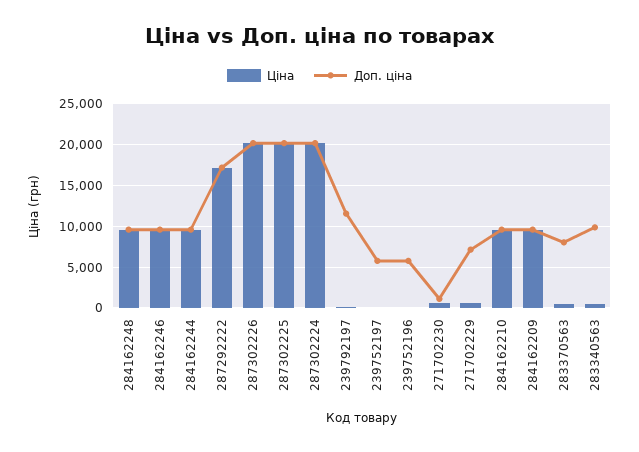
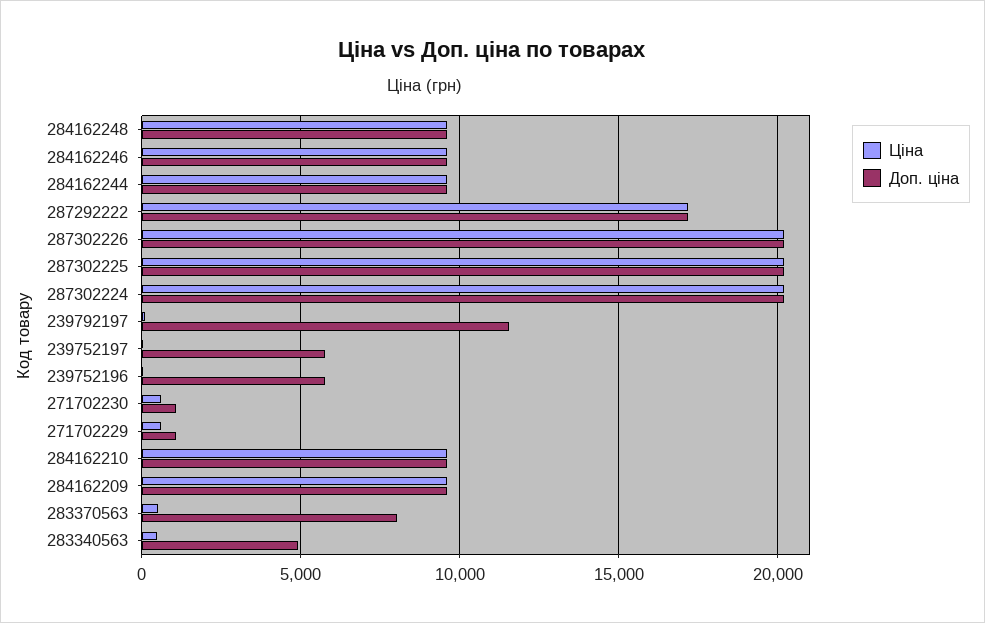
Доп. ціна, 271702229: 7000 -> 1000
Доп. ціна, 283340563: 10000 -> 5000

